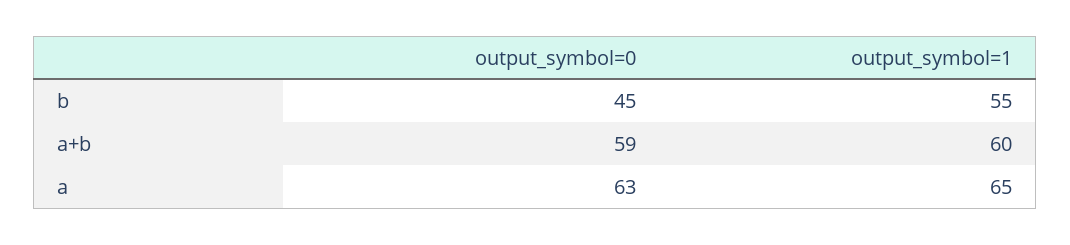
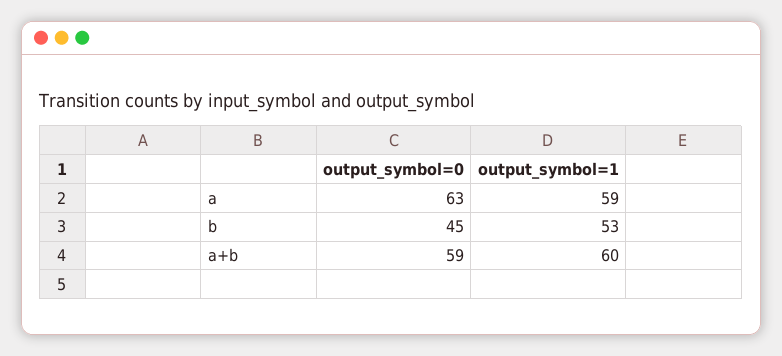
output_symbol=1, b: 55 -> 53
output_symbol=1, a: 65 -> 59

